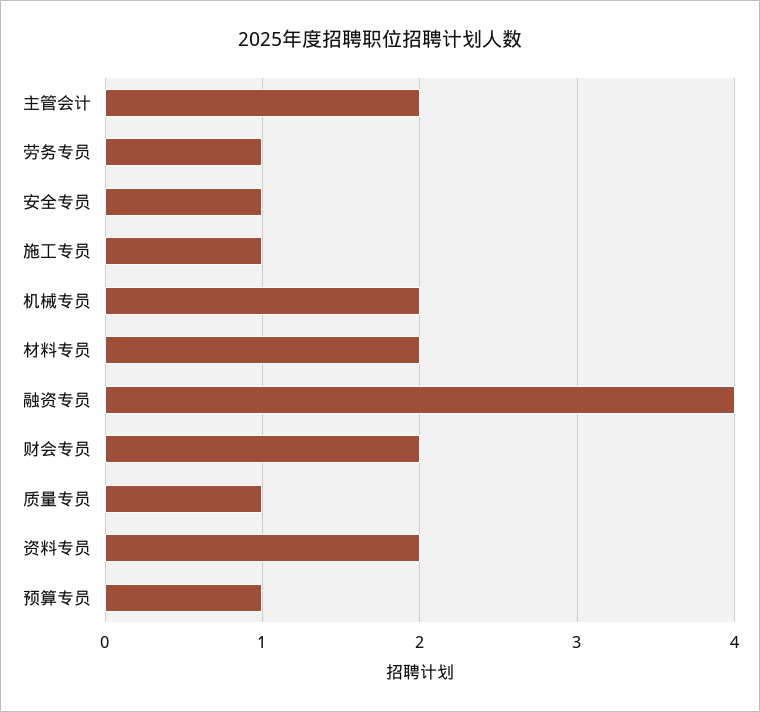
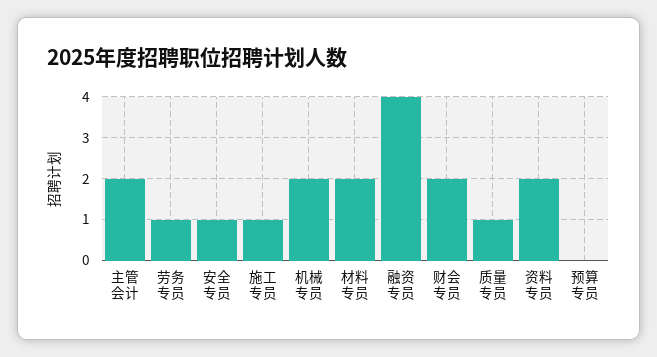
预算专员: 1 -> 0

